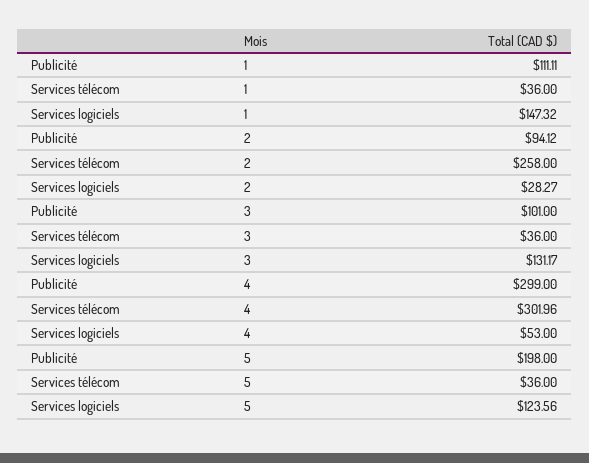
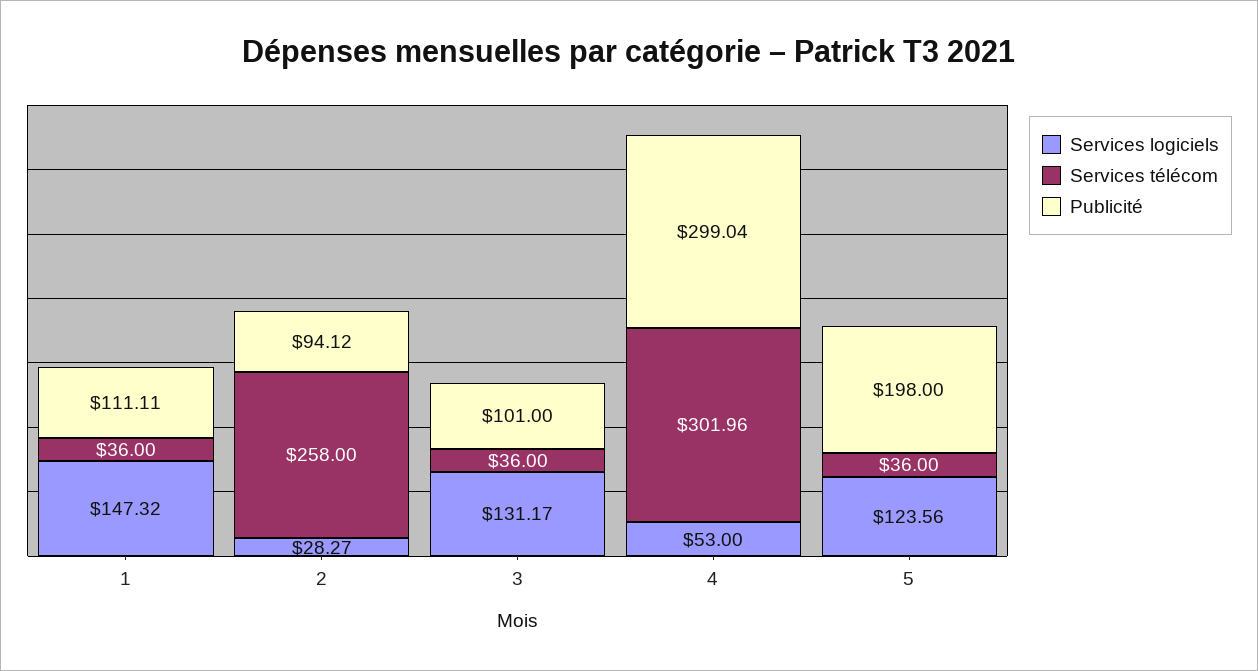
Publicité, 4: 299 -> 299.04

